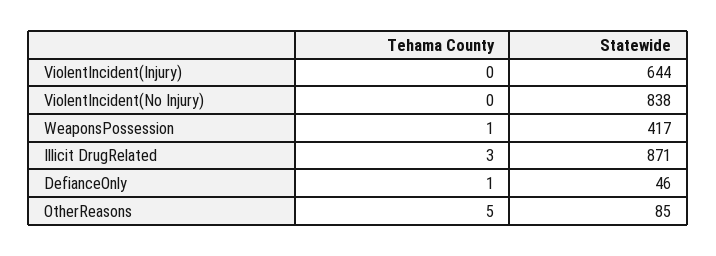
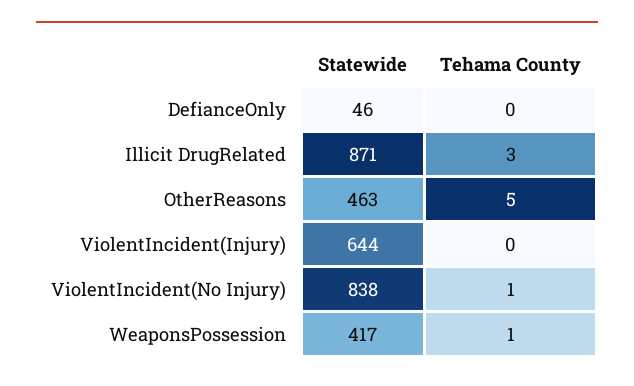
Tehama County, ViolentIncident(No Injury): 0 -> 1
Tehama County, DefianceOnly: 1 -> 0
Statewide, OtherReasons: 85 -> 463

